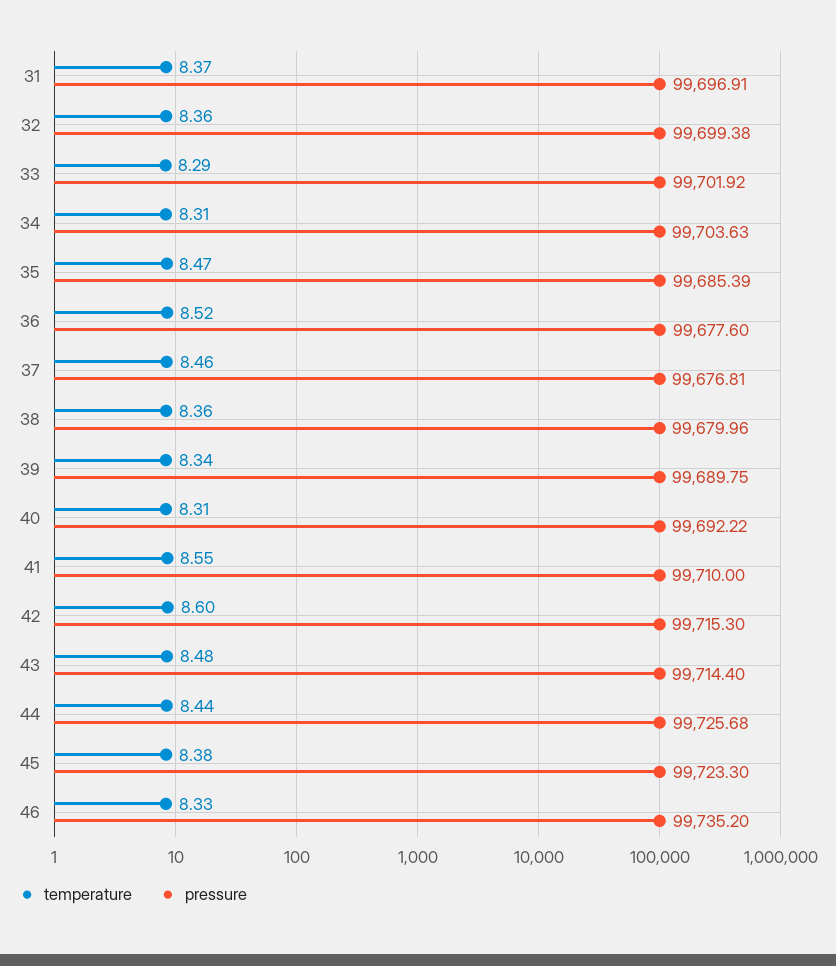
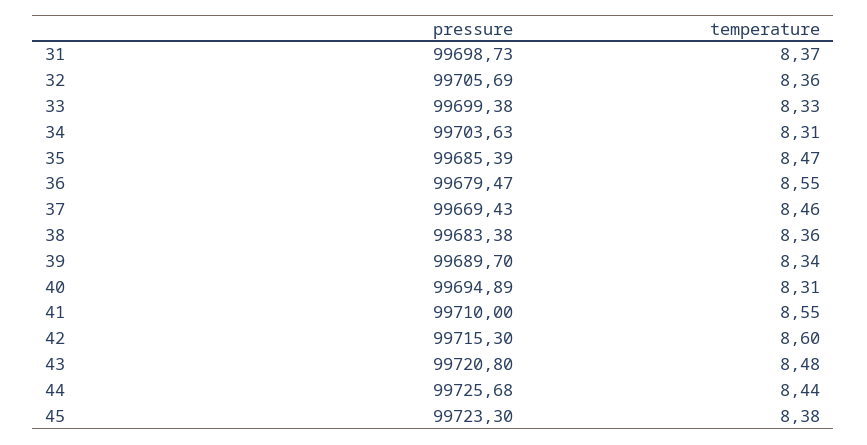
pressure, 31: 99696.91 -> 99698.73
pressure, 32: 99699.38 -> 99705.69
temperature, 33: 8.29 -> 8.33
pressure, 33: 99701.92 -> 99699.38
temperature, 36: 8.52 -> 8.55
pressure, 36: 99677.6 -> 99679.47
pressure, 37: 99676.81 -> 99669.43
pressure, 38: 99679.96 -> 99683.38
pressure, 39: 99689.75 -> 99689.7
pressure, 40: 99692.22 -> 99694.89
pressure, 43: 99714.4 -> 99720.8
temperature, 46: 8.33 -> none
pressure, 46: 99735.2 -> none

